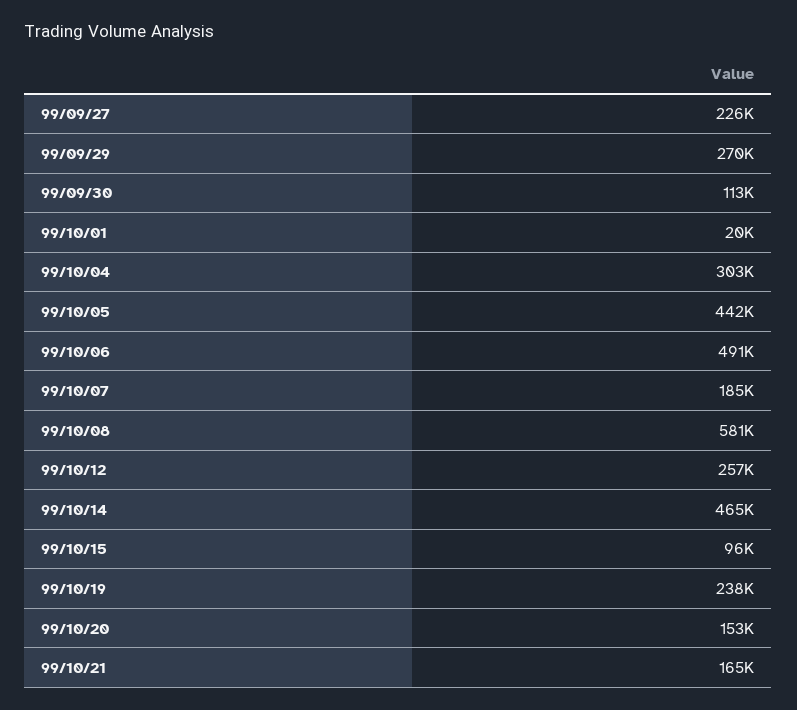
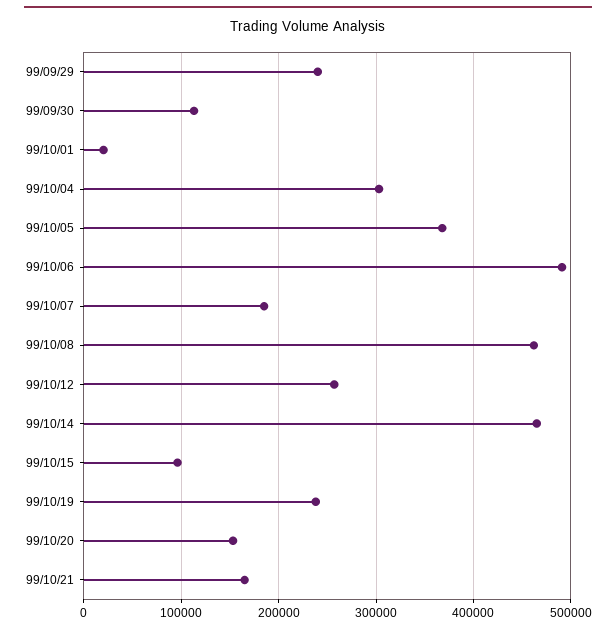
99/09/27: 226000 -> none
99/09/29: 270000 -> 240000
99/10/05: 442000 -> 370000
99/10/08: 581000 -> 460000

